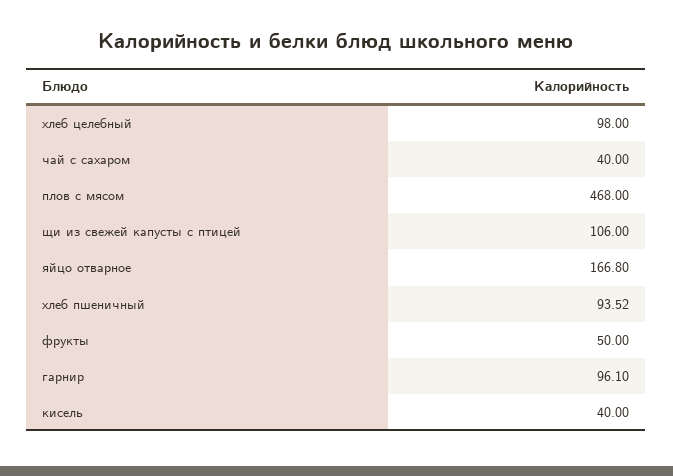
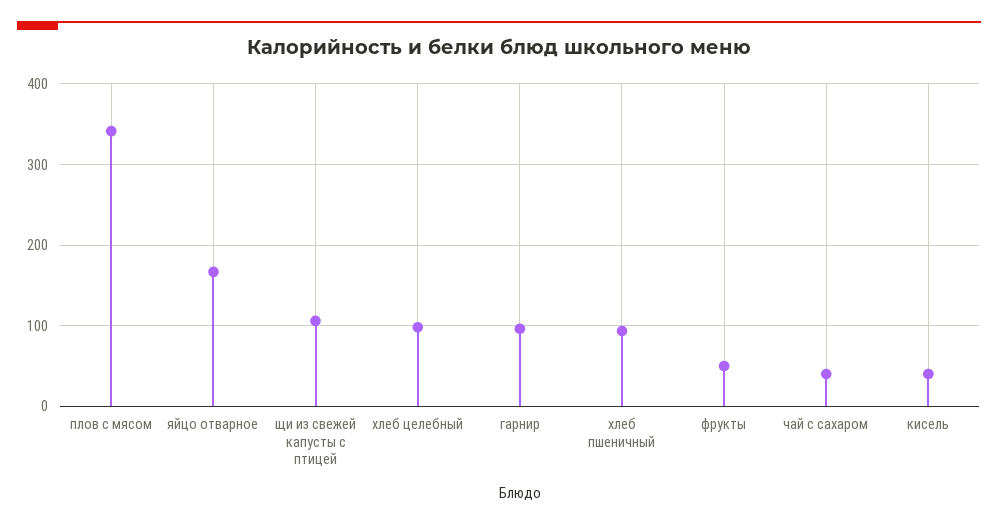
плов с мясом: 468 -> 340

